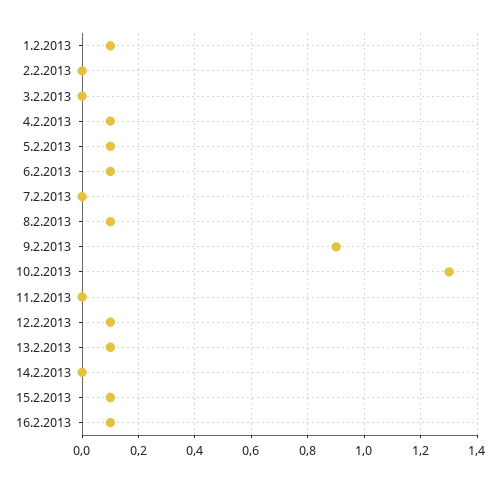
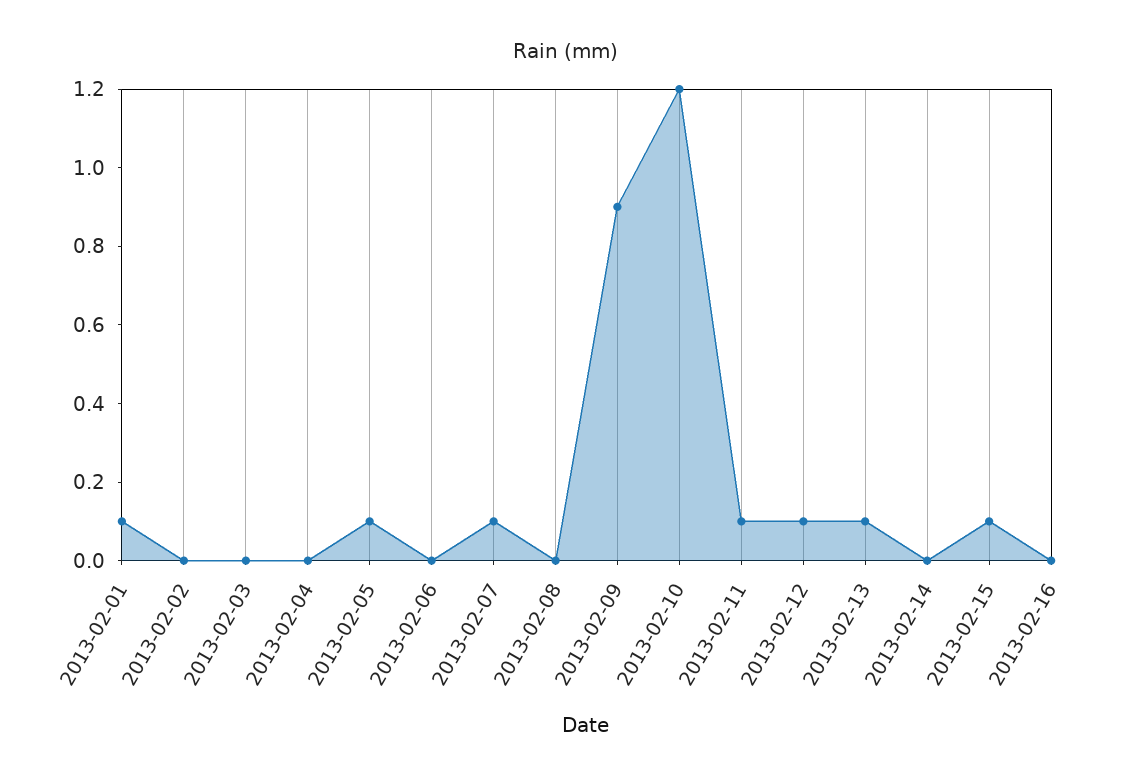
4.2.2013: 0.1 -> 0
6.2.2013: 0.1 -> 0
7.2.2013: 0 -> 0.1
8.2.2013: 0.1 -> 0
10.2.2013: 1.3 -> 1.2
11.2.2013: 0 -> 0.1
16.2.2013: 0.1 -> 0

